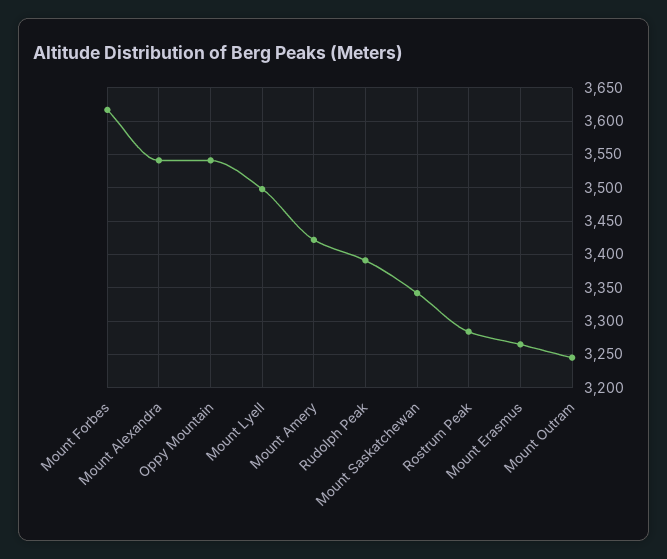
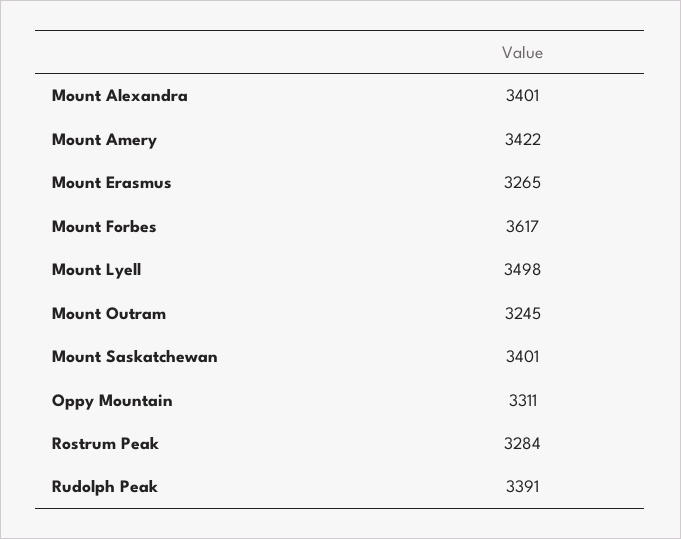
Mount Alexandra: 3540 -> 3401
Oppy Mountain: 3540 -> 3311
Mount Saskatchewan: 3340 -> 3401

